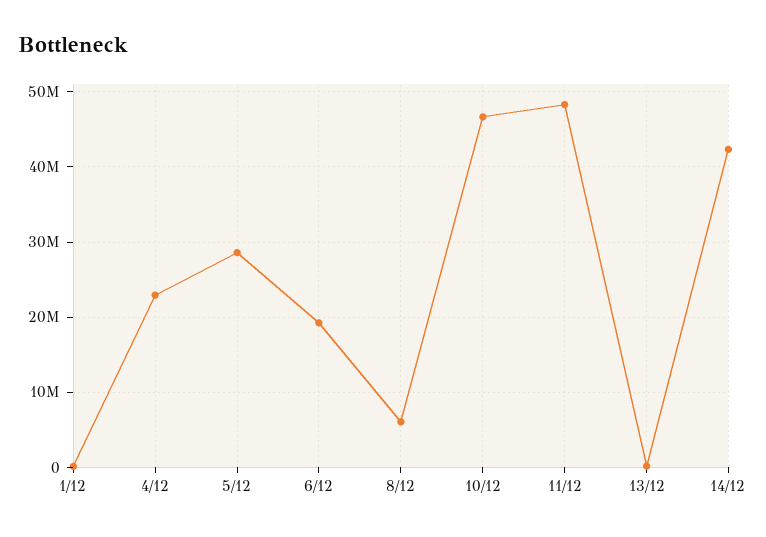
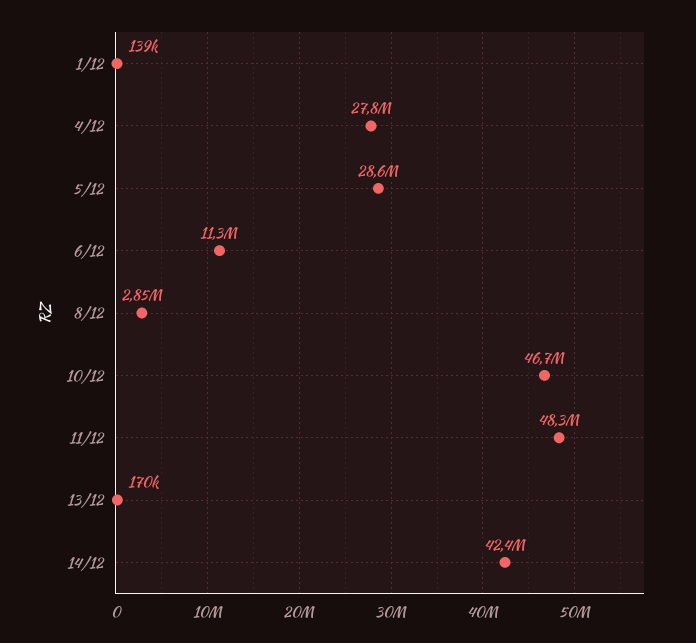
4/12: 23000000 -> 27800000
6/12: 19000000 -> 11300000
8/12: 6000000 -> 2850000

